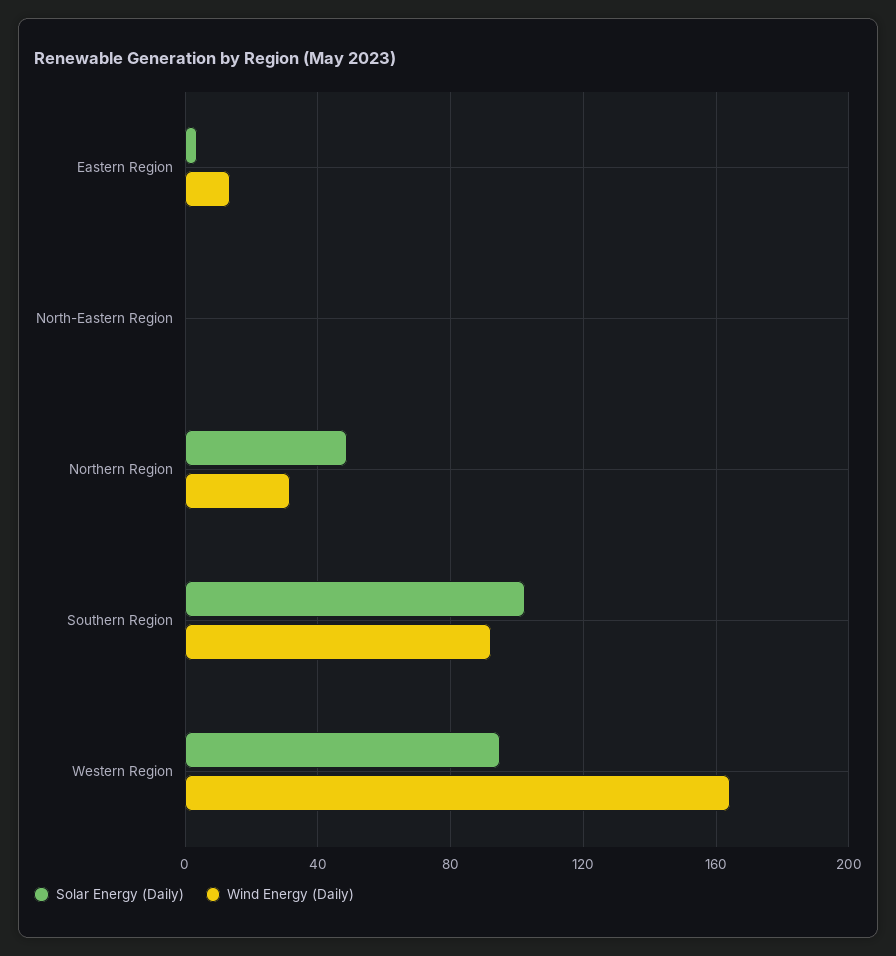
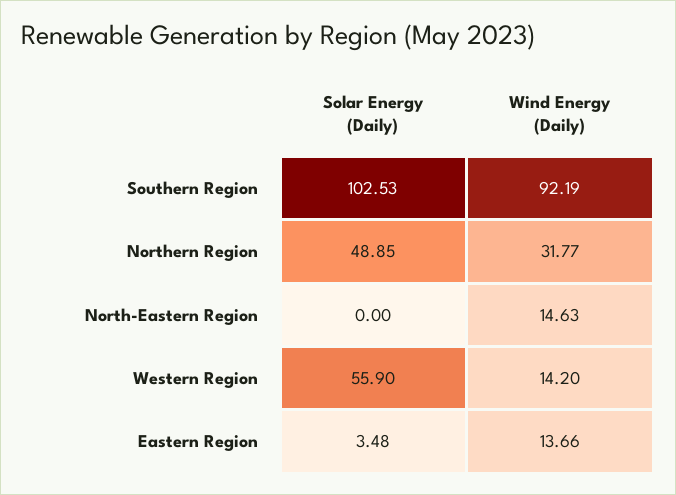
Wind Energy (Daily), North-Eastern Region: 0 -> 14.63
Solar Energy (Daily), Western Region: 95 -> 55.9
Wind Energy (Daily), Western Region: 165 -> 14.2

